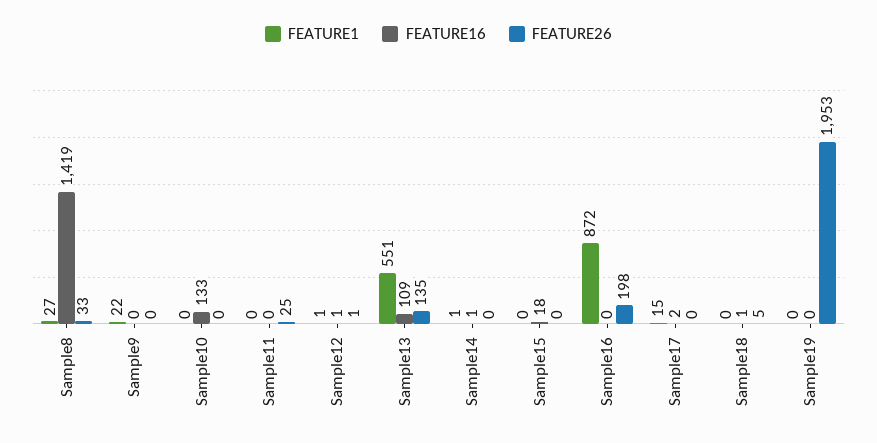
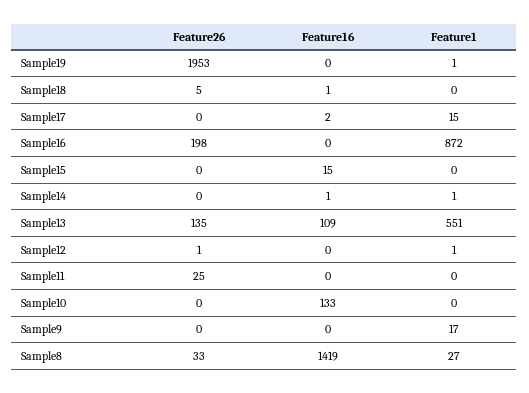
FEATURE1, Sample9: 22 -> 17
FEATURE16, Sample12: 1 -> 0
FEATURE16, Sample15: 18 -> 15
FEATURE1, Sample19: 0 -> 1

